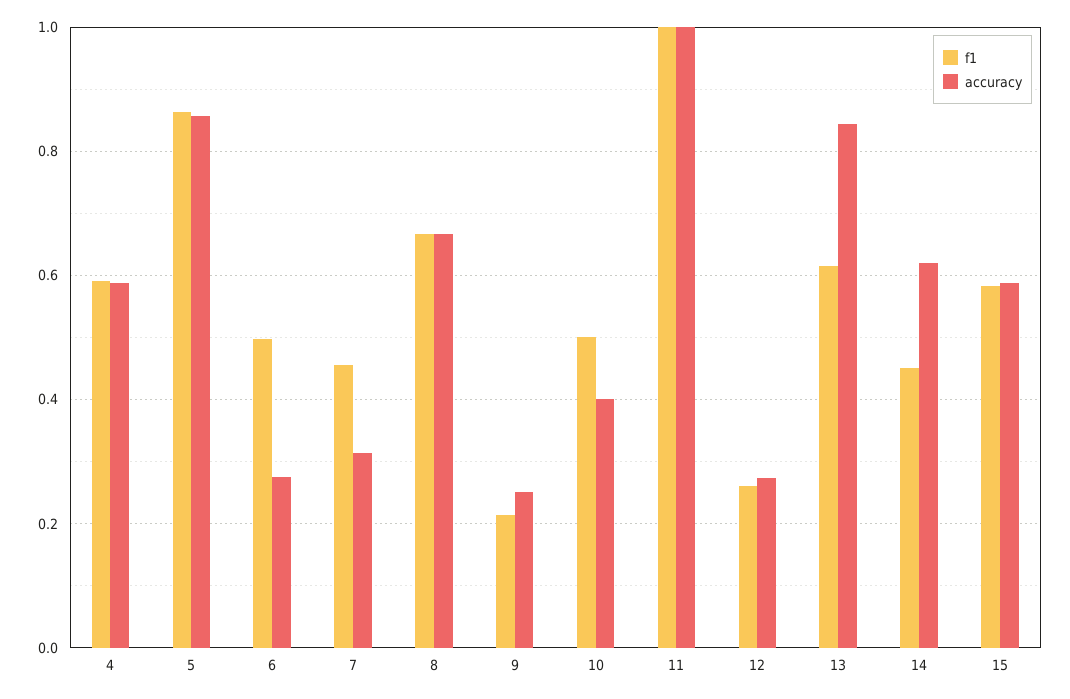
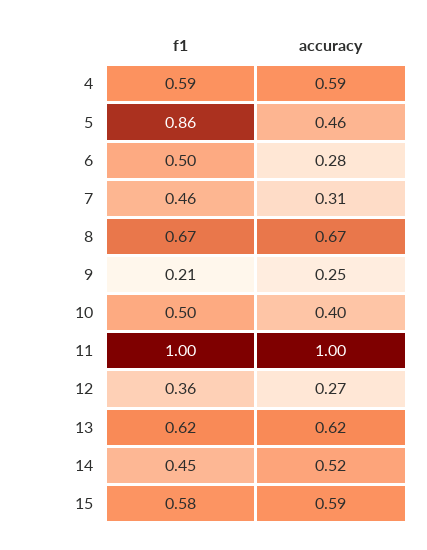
accuracy, 5: 0.86 -> 0.46
f1, 12: 0.26 -> 0.36
accuracy, 13: 0.84 -> 0.62
accuracy, 14: 0.62 -> 0.52

